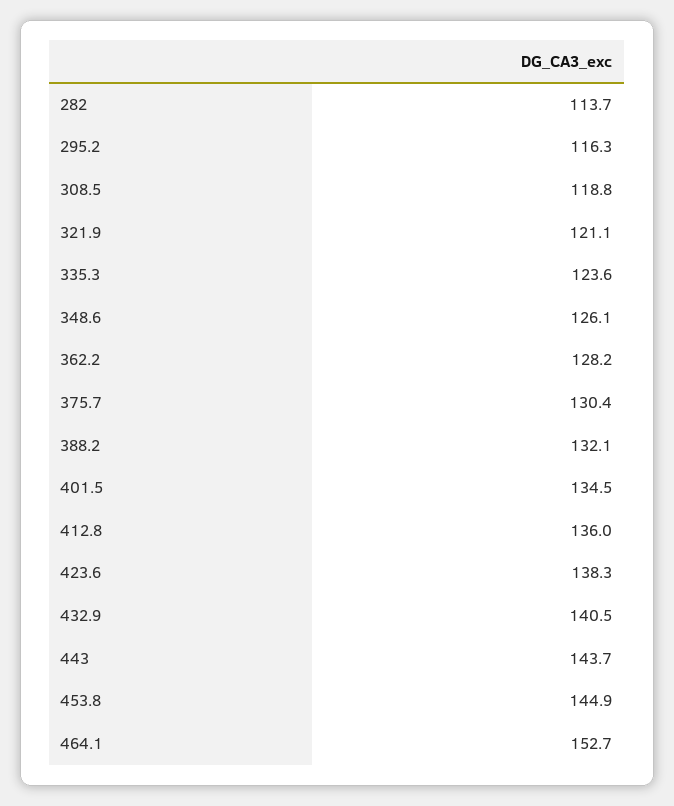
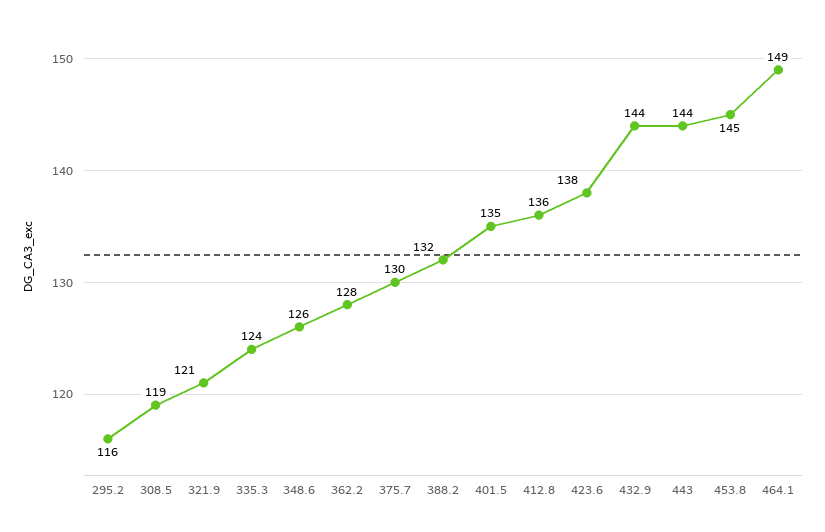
282: 113.7 -> none
432.9: 140.5 -> 144
464.1: 152.7 -> 149

